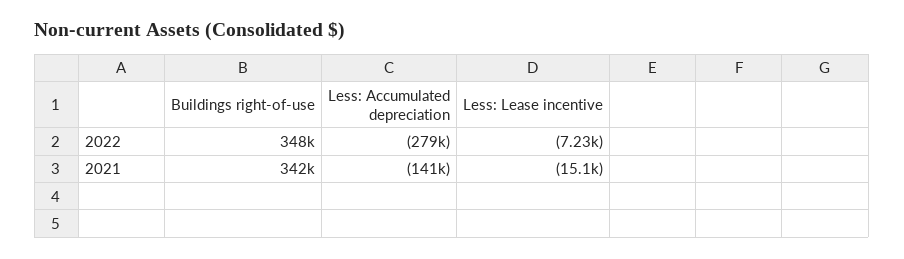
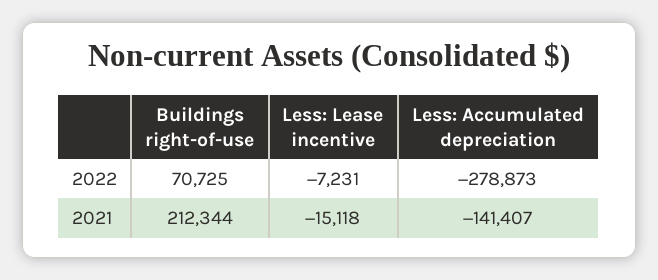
Buildings right-of-use, 2022: 348000 -> 70725
Buildings right-of-use, 2021: 342000 -> 212344

